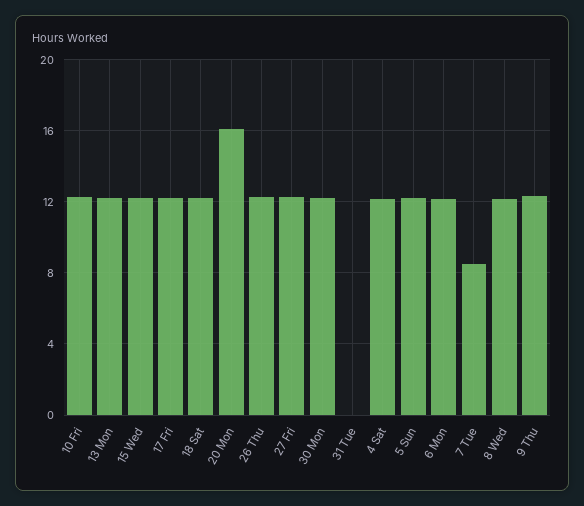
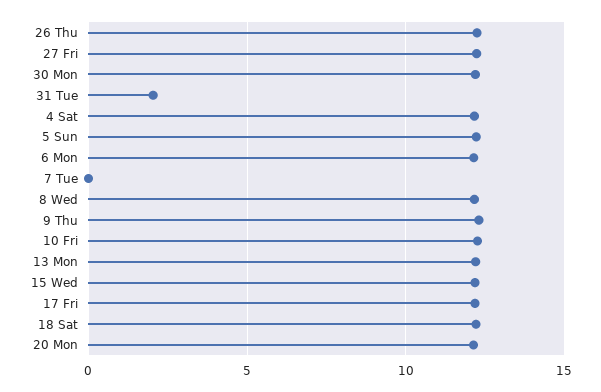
20 Mon: 16 -> 12
31 Tue: 0 -> 2
7 Tue: 8.5 -> 0

